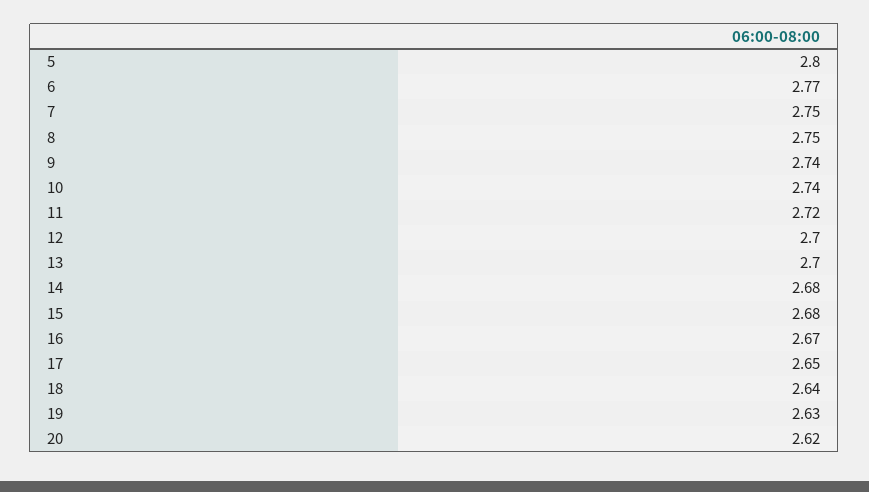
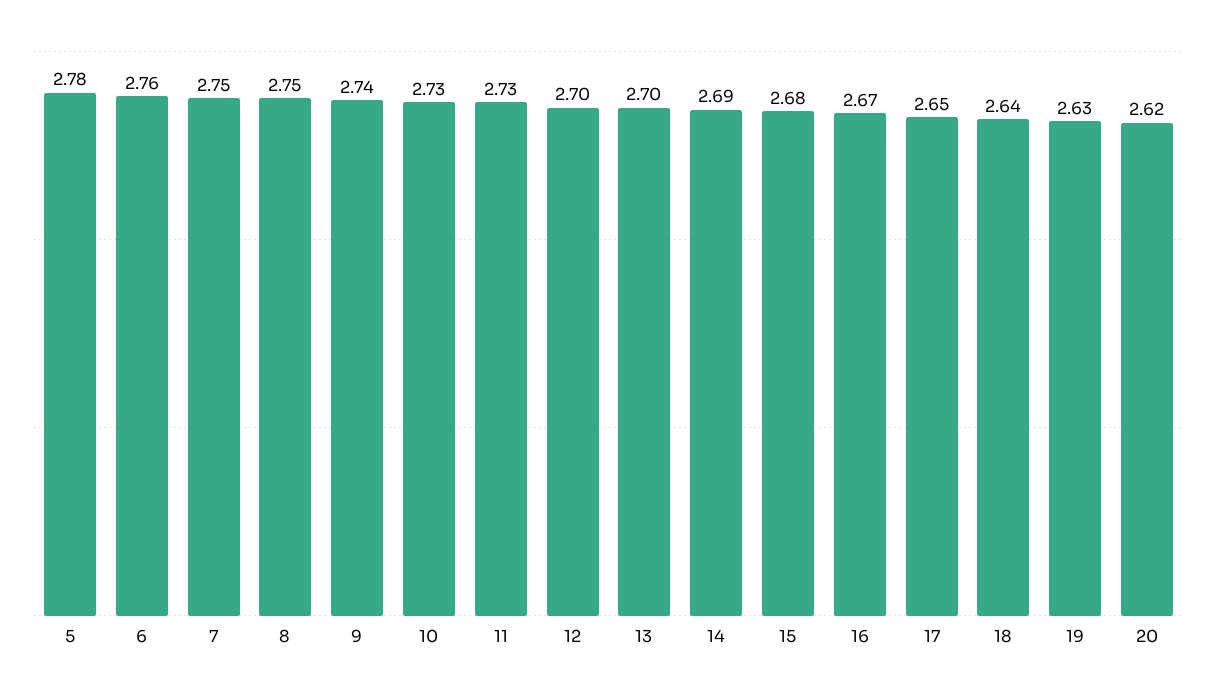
5: 2.8 -> 2.78
6: 2.77 -> 2.76
10: 2.74 -> 2.73
11: 2.72 -> 2.73
14: 2.68 -> 2.69

